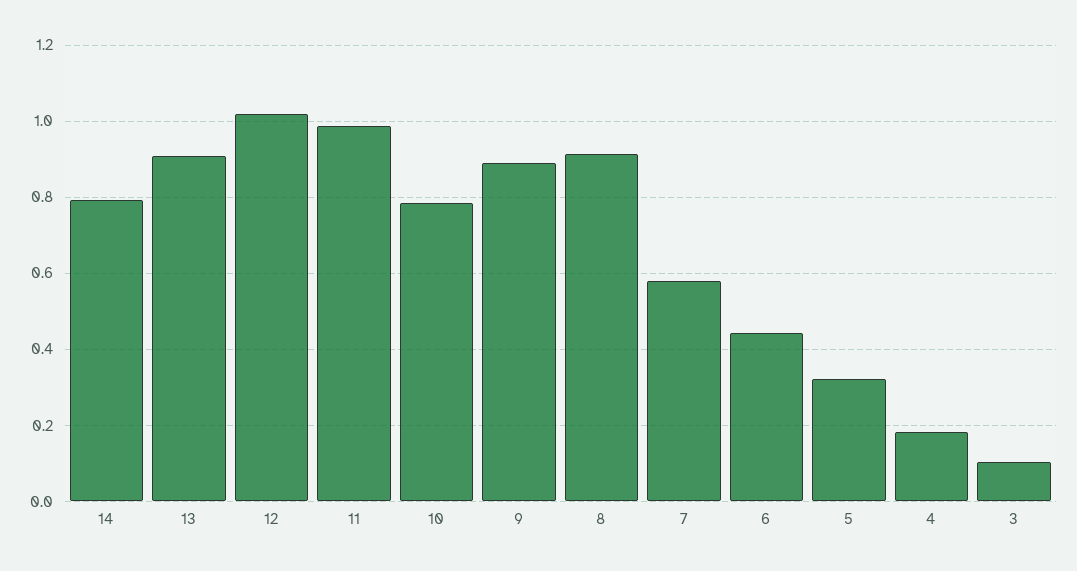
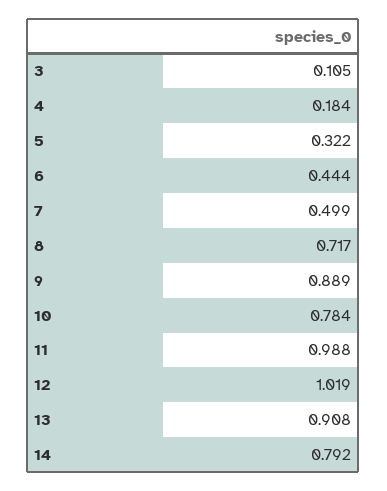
8: 0.92 -> 0.717
7: 0.58 -> 0.499

